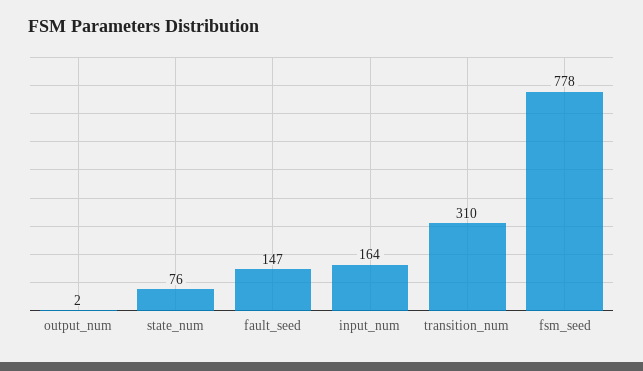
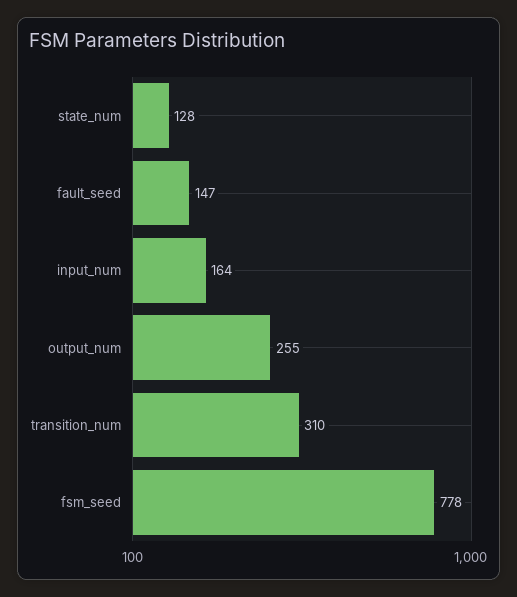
output_num: 2 -> 255
state_num: 76 -> 128

